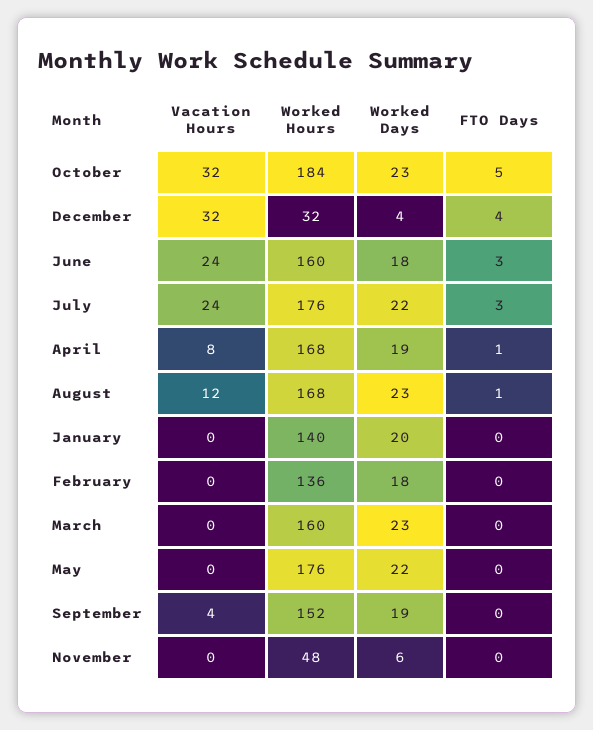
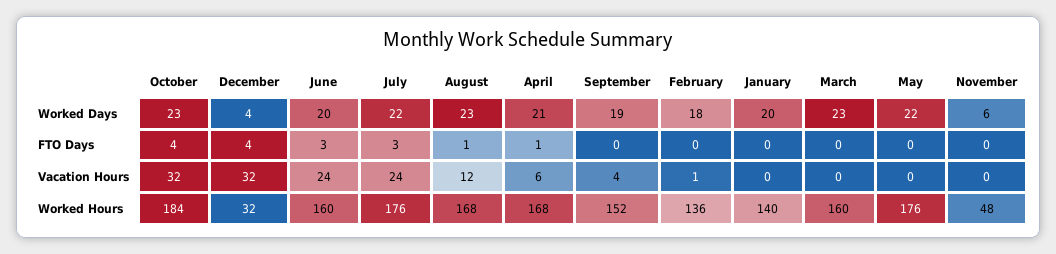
FTO Days, October: 5 -> 4
Worked Days, June: 18 -> 20
Vacation Hours, April: 8 -> 6
Worked Days, April: 19 -> 21
Vacation Hours, February: 0 -> 1

